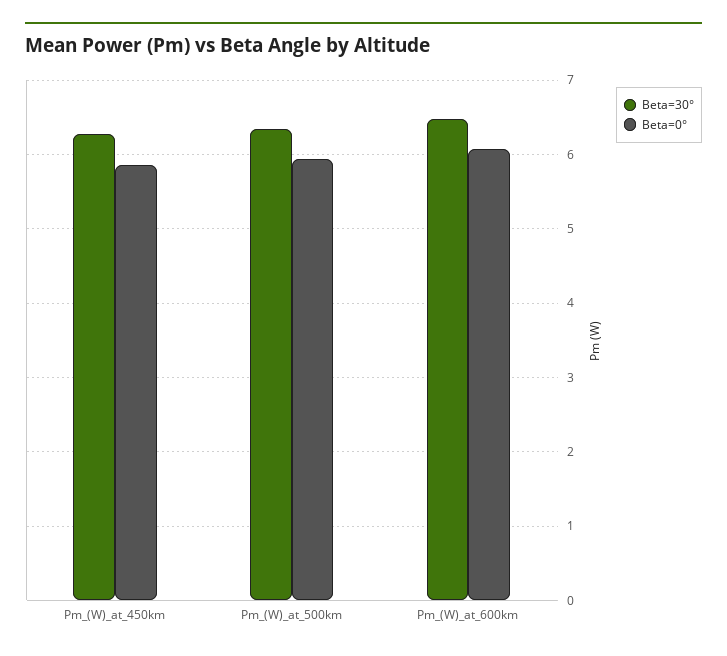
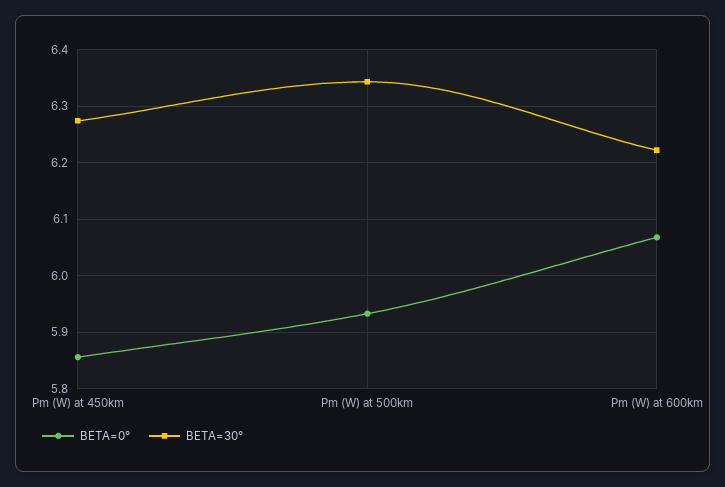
Beta=30°, Pm_(W)_at_600km: 6.5 -> 6.22

